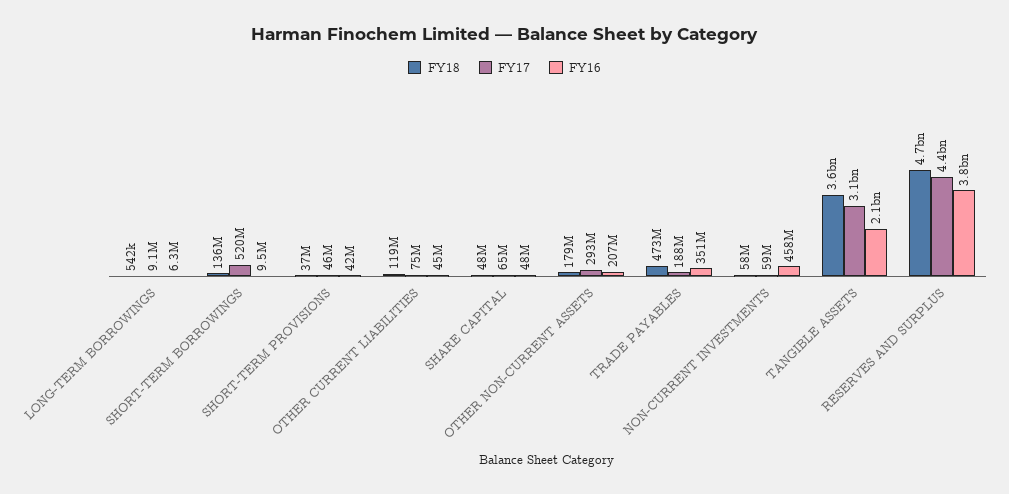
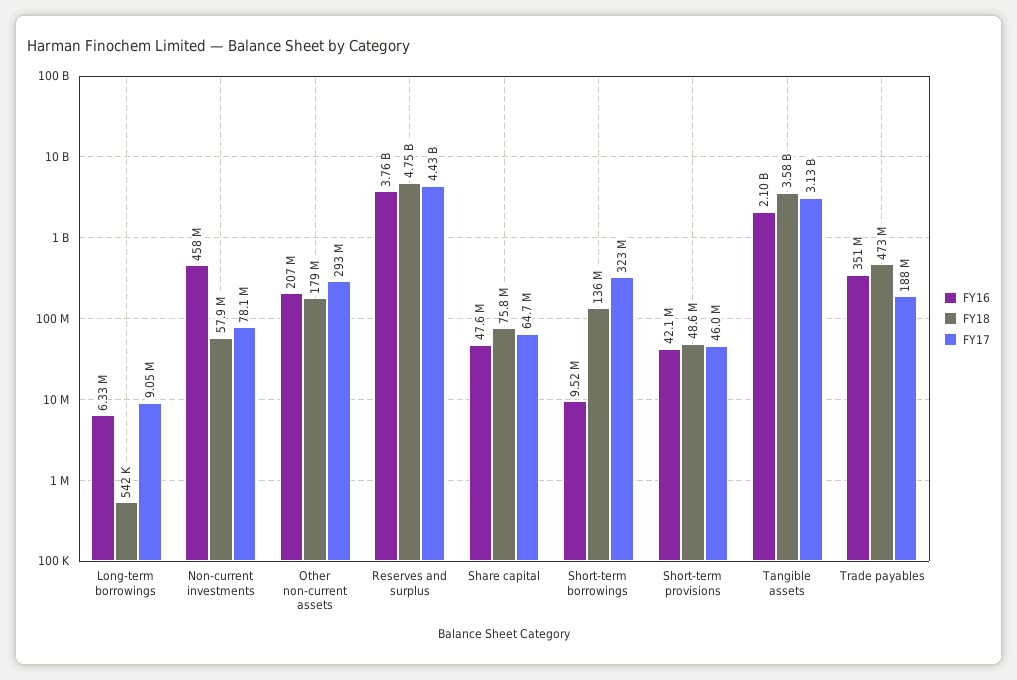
FY17, SHORT-TERM BORROWINGS: 520000000 -> 323000000
FY18, SHORT-TERM PROVISIONS: 37000000 -> 48600000
FY18, OTHER CURRENT LIABILITIES: 119000000 -> none
FY17, OTHER CURRENT LIABILITIES: 75000000 -> none
FY16, OTHER CURRENT LIABILITIES: 45000000 -> none
FY18, SHARE CAPITAL: 48000000 -> 75800000
FY17, NON-CURRENT INVESTMENTS: 59000000 -> 78100000

